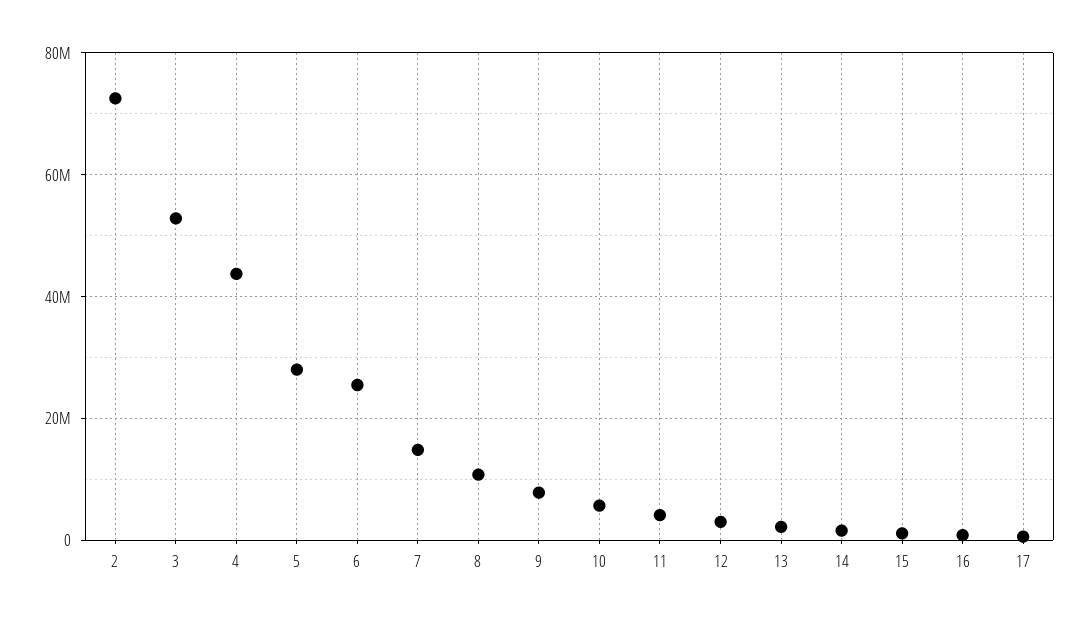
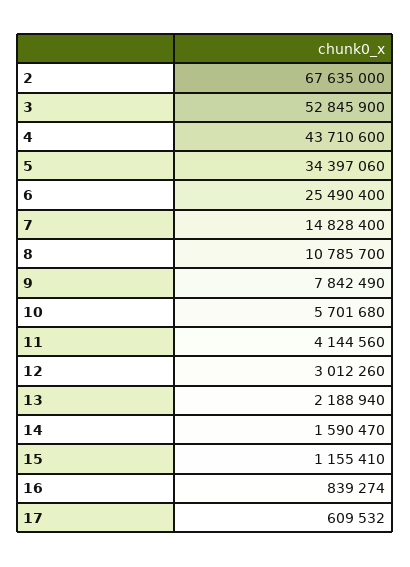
2: 72000000 -> 67635000
5: 28000000 -> 34397060

